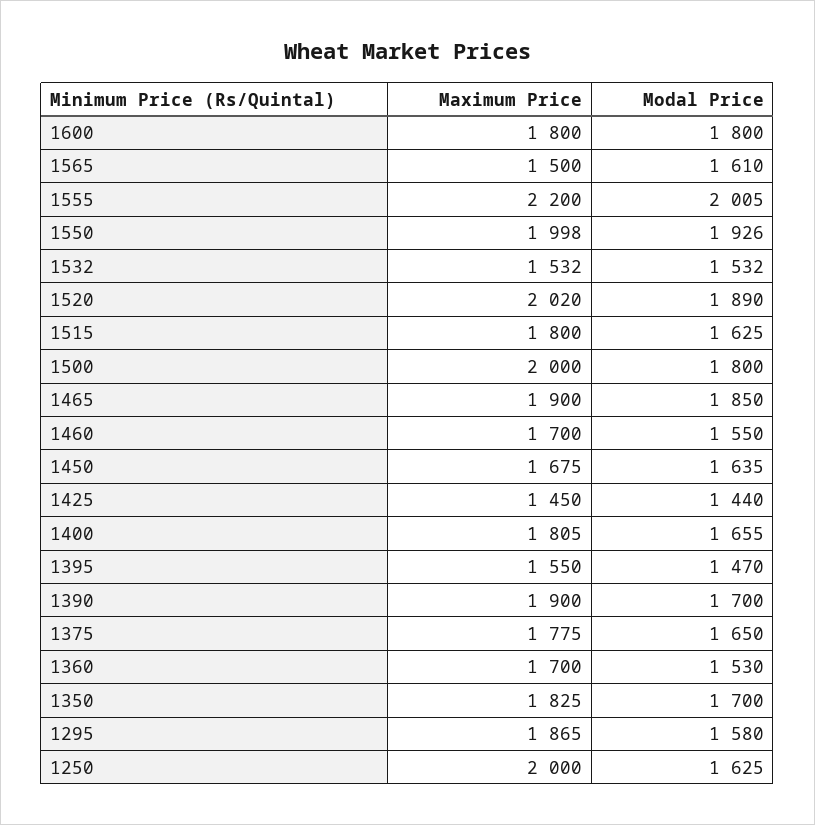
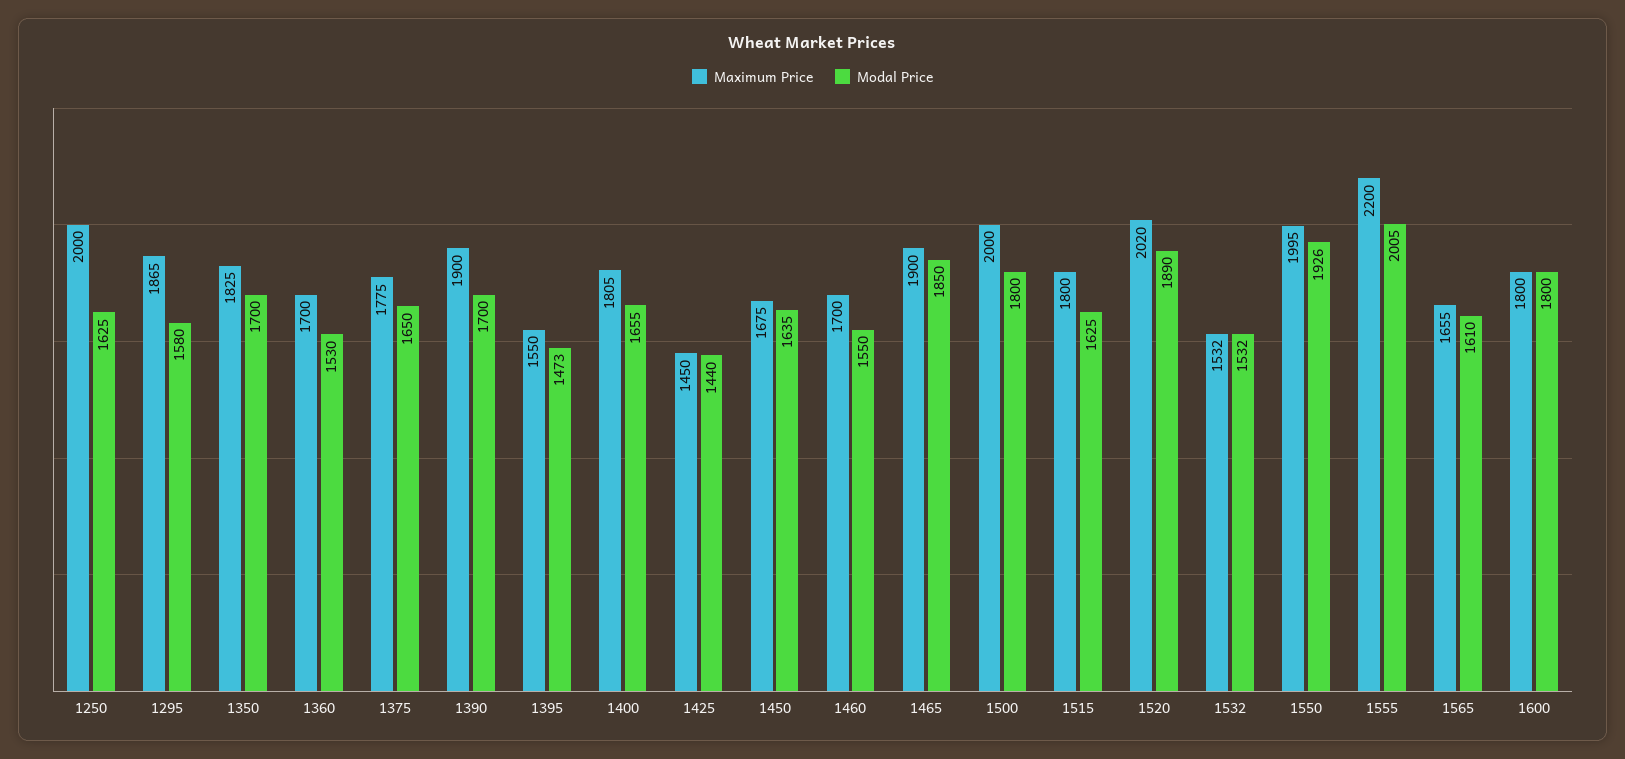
Maximum Price, 1565: 1500 -> 1655
Maximum Price, 1550: 1998 -> 1995
Modal Price, 1395: 1470 -> 1473

